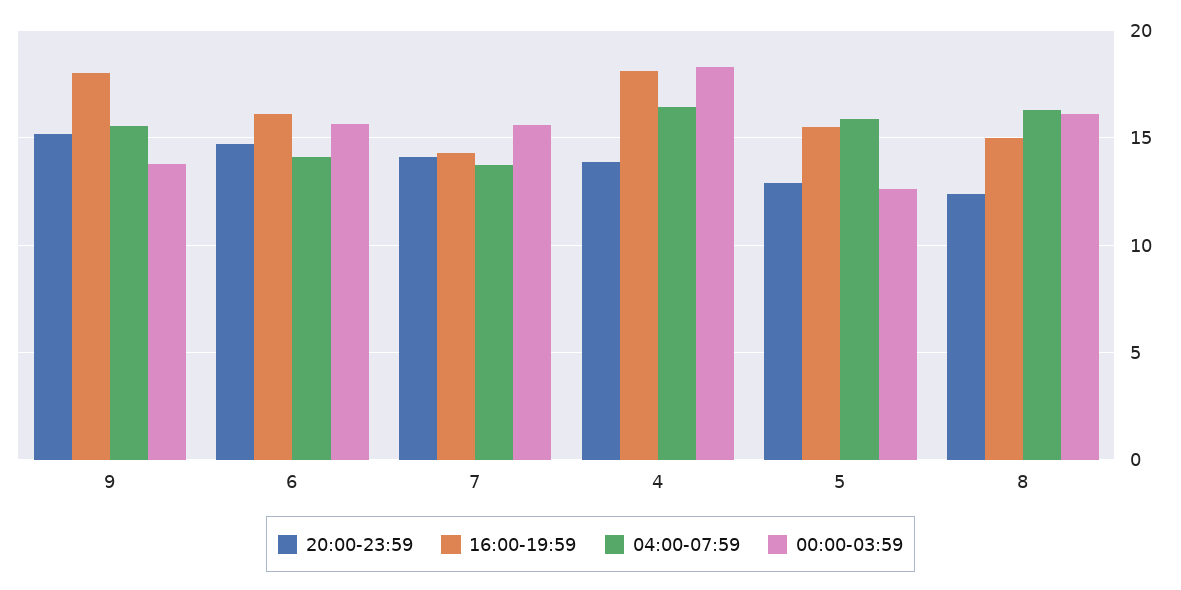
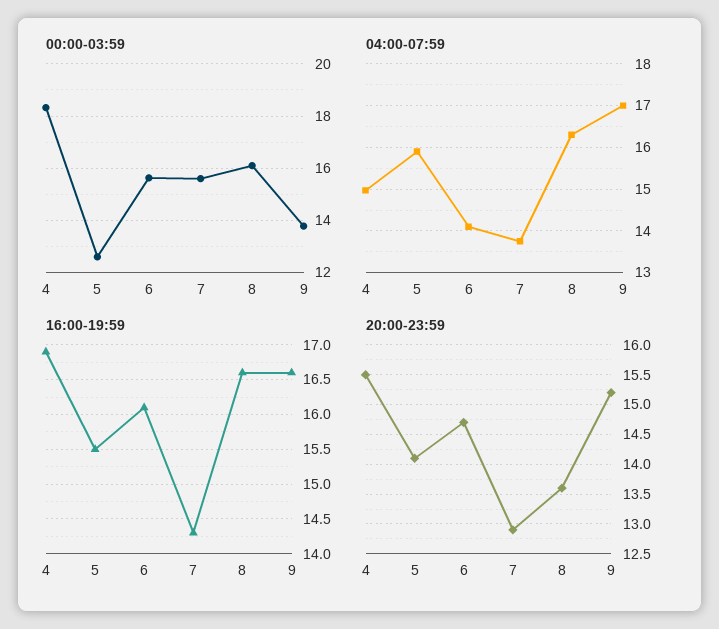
16:00-19:59, 9: 18 -> 16.6
04:00-07:59, 9: 15.5 -> 17
20:00-23:59, 7: 14 -> 13
20:00-23:59, 4: 14 -> 15.5
16:00-19:59, 4: 18 -> 16.9
04:00-07:59, 4: 16.5 -> 15
20:00-23:59, 5: 13 -> 14
20:00-23:59, 8: 12.5 -> 13.5
16:00-19:59, 8: 15 -> 16.6

